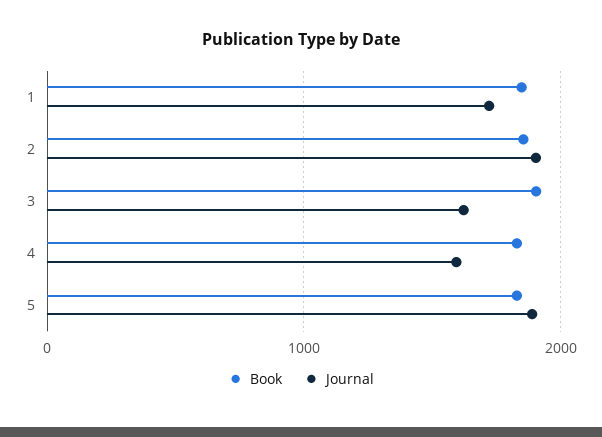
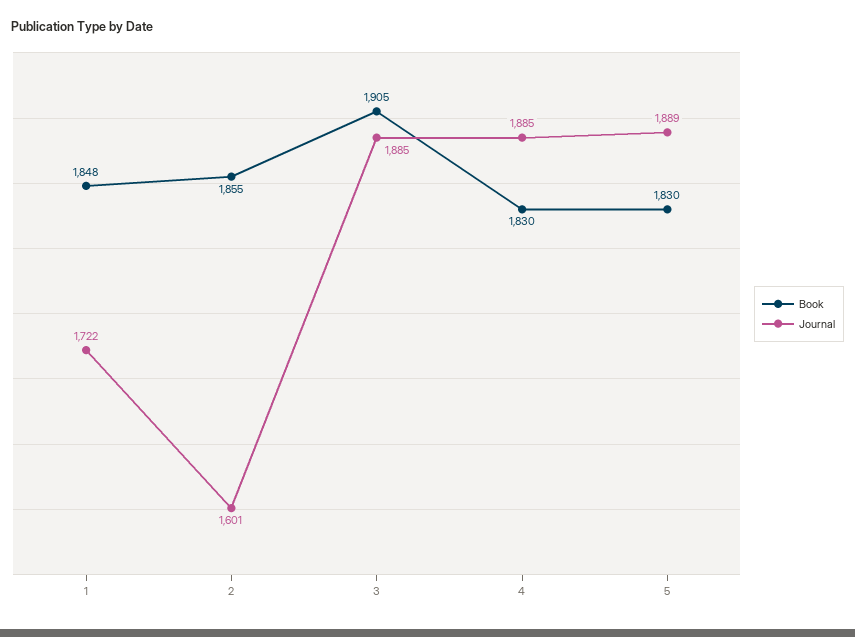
Journal, 2: 1900 -> 1601
Journal, 3: 1600 -> 1885
Journal, 4: 1600 -> 1885

